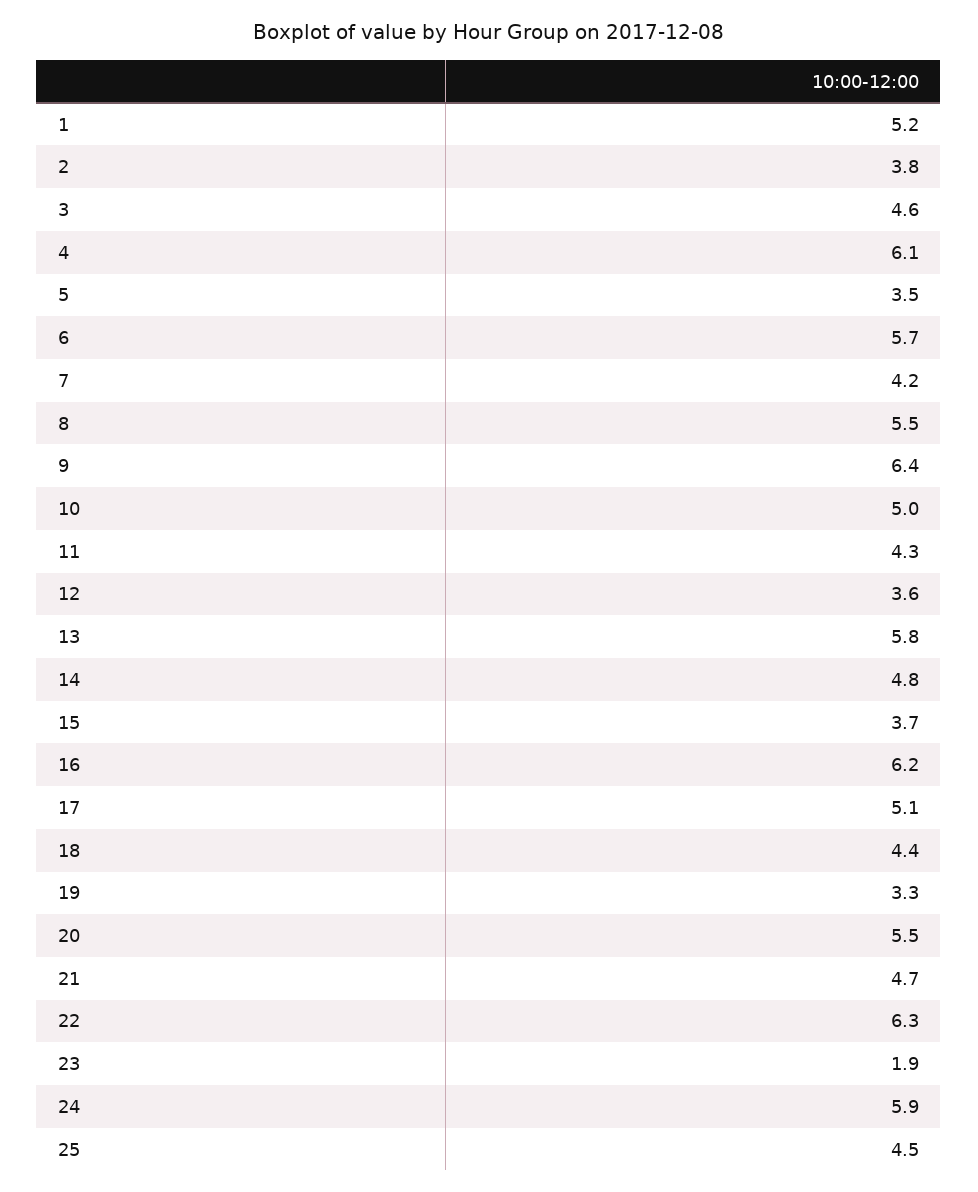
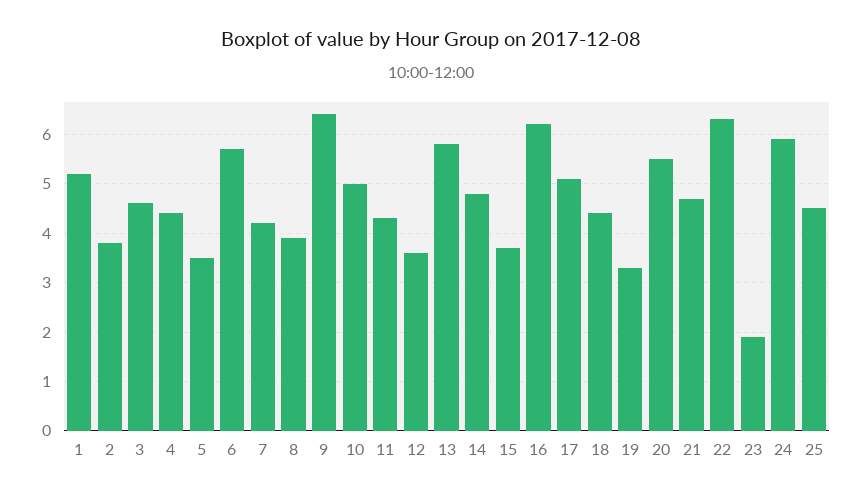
4: 6.1 -> 4.5
8: 5.5 -> 4

